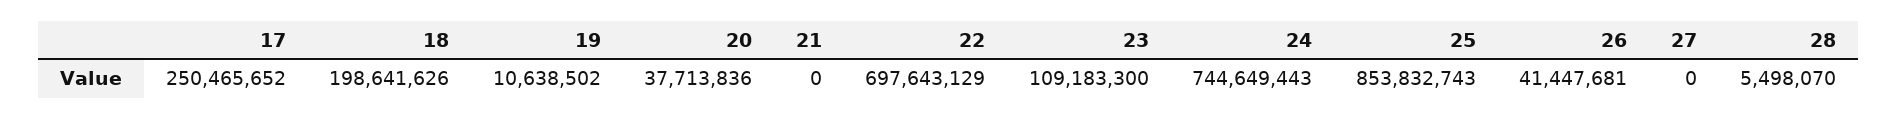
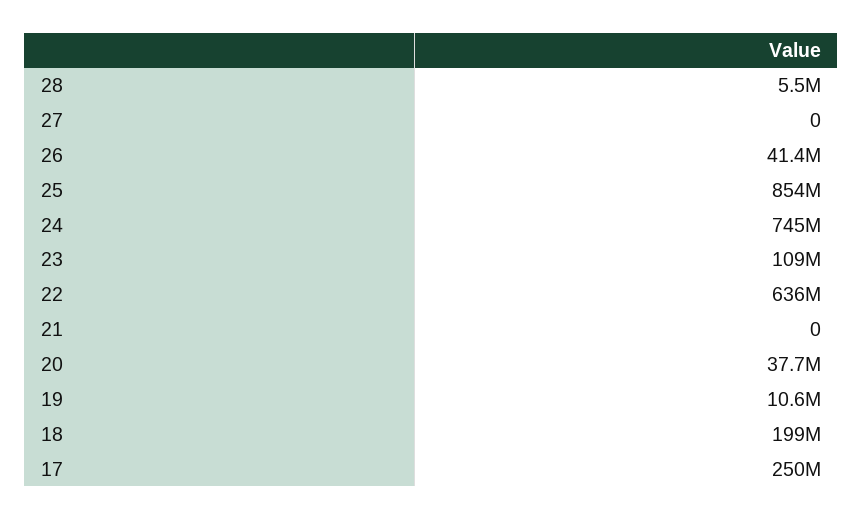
22: 697643129 -> 636000000

